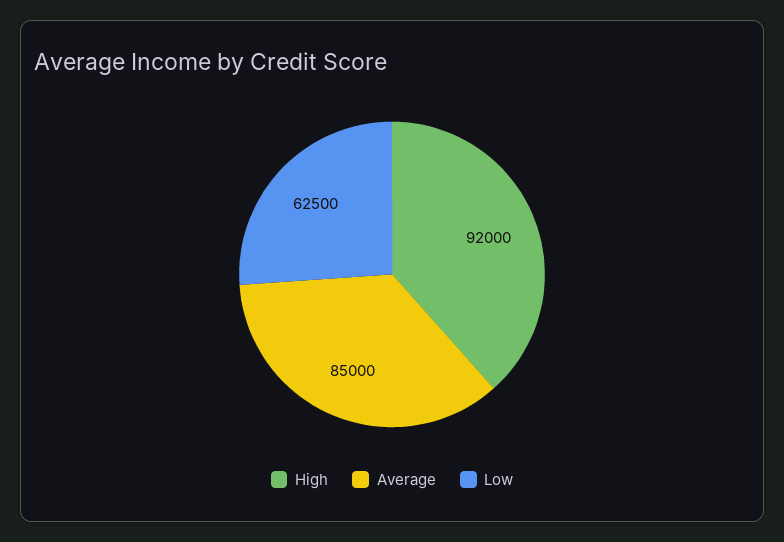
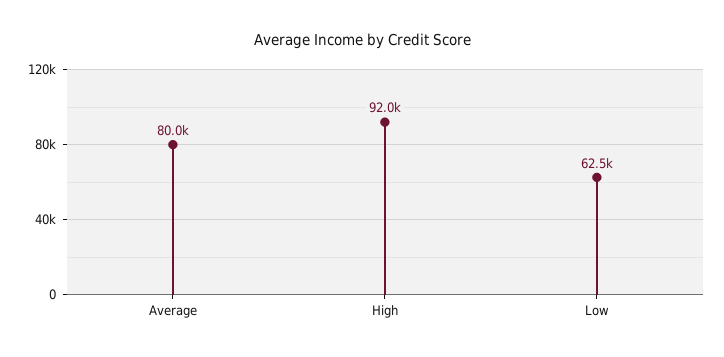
Average: 85000 -> 80000

